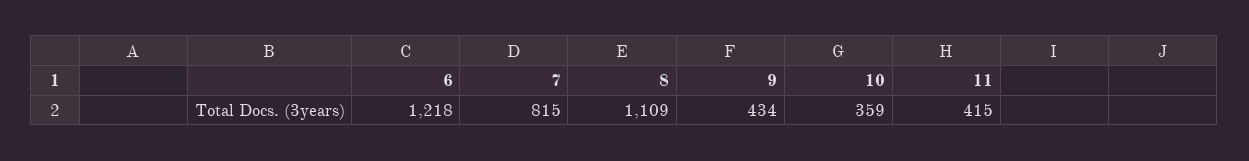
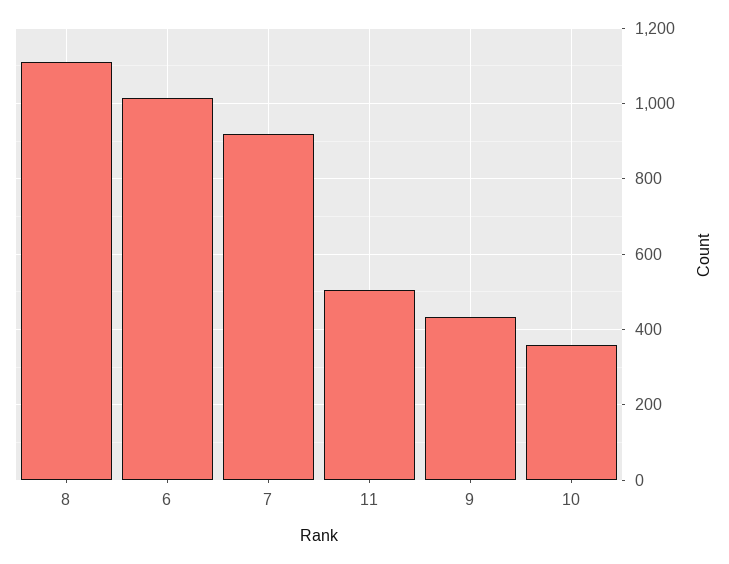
6: 1218 -> 1020
7: 815 -> 920
11: 415 -> 500

